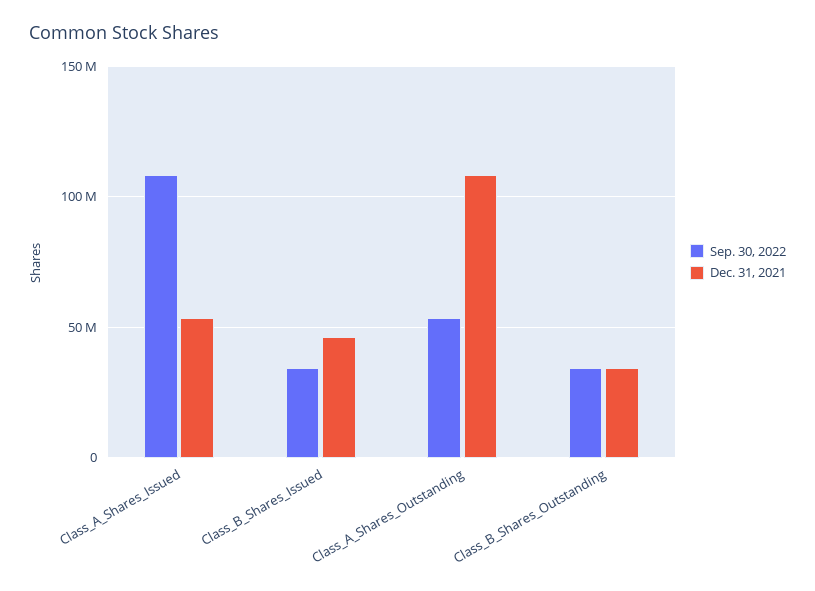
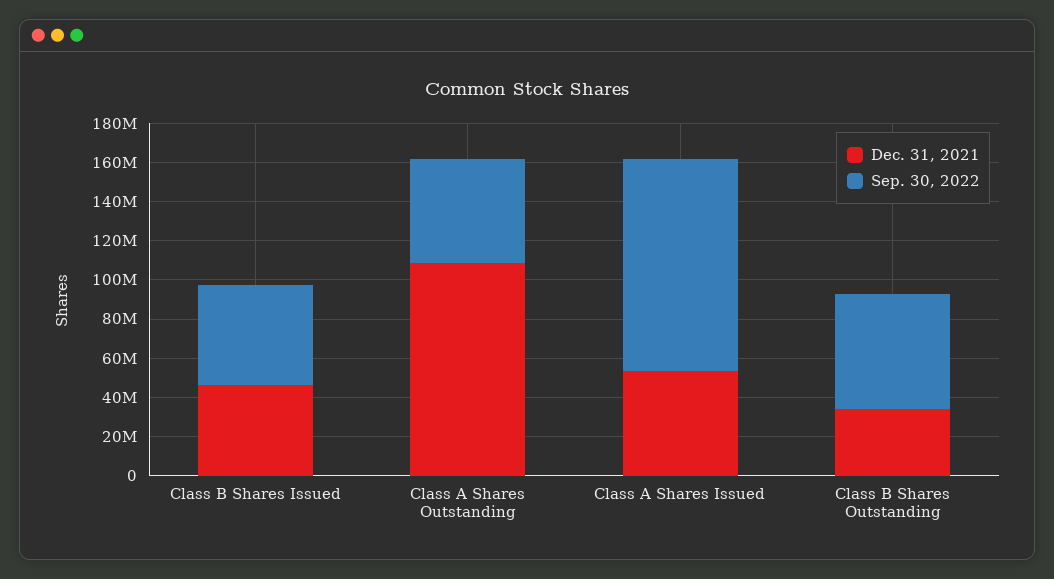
Sep. 30, 2022, Class_B_Shares_Issued: 35000000 -> 50000000
Sep. 30, 2022, Class_B_Shares_Outstanding: 35000000 -> 60000000

